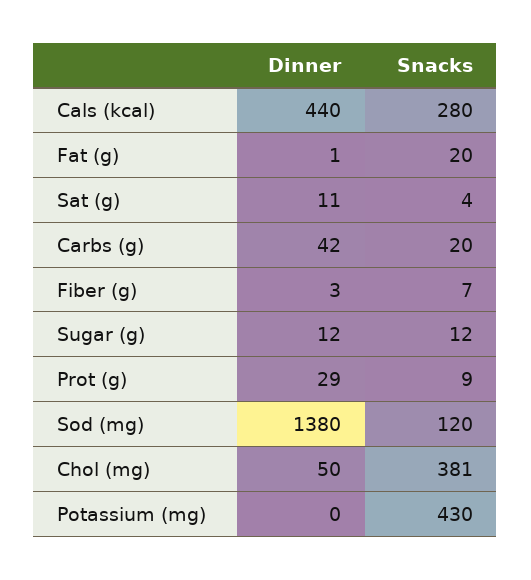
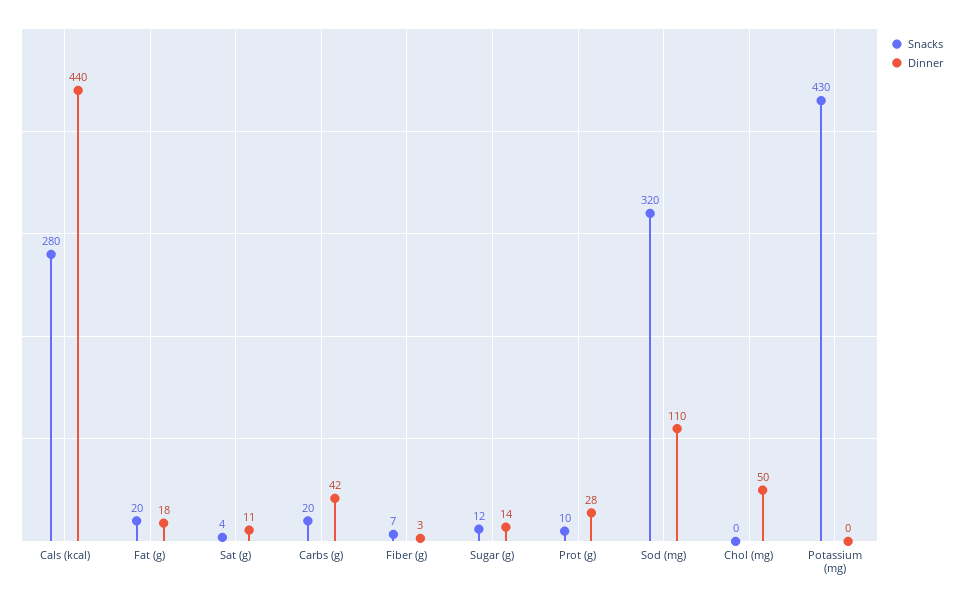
Dinner, Fat (g): 1 -> 18
Dinner, Sugar (g): 12 -> 14
Dinner, Prot (g): 29 -> 28
Snacks, Prot (g): 9 -> 10
Dinner, Sod (mg): 1380 -> 110
Snacks, Sod (mg): 120 -> 320
Snacks, Chol (mg): 381 -> 0

